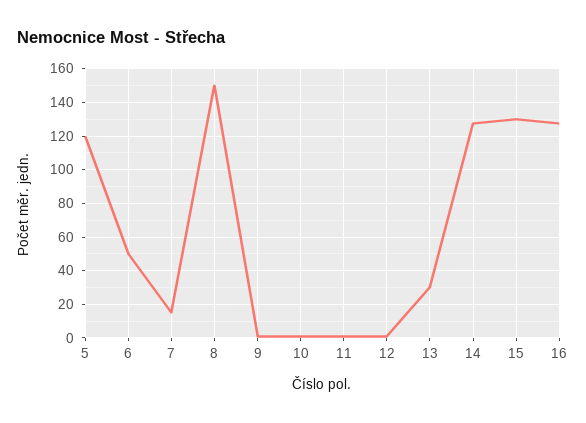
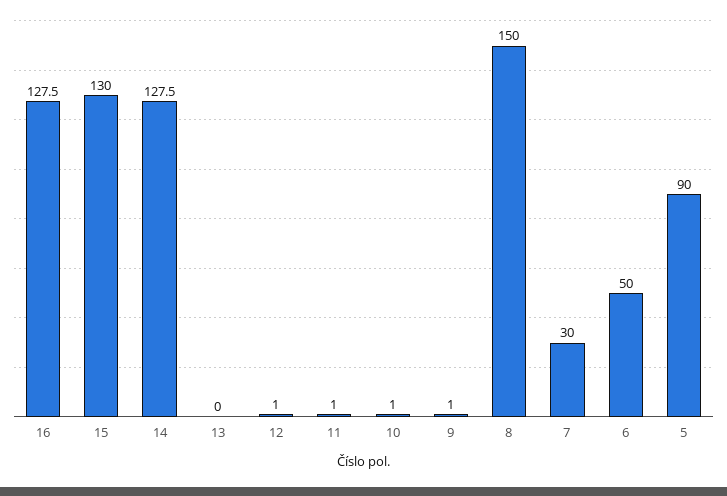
5: 120 -> 90
7: 15 -> 30
13: 30 -> 0

